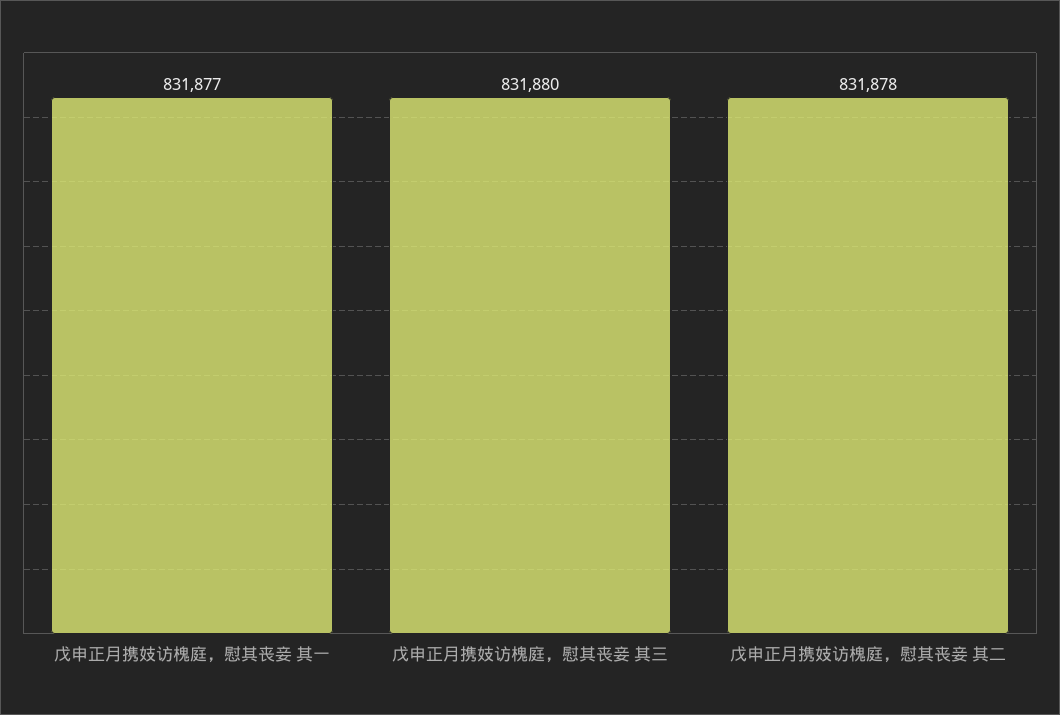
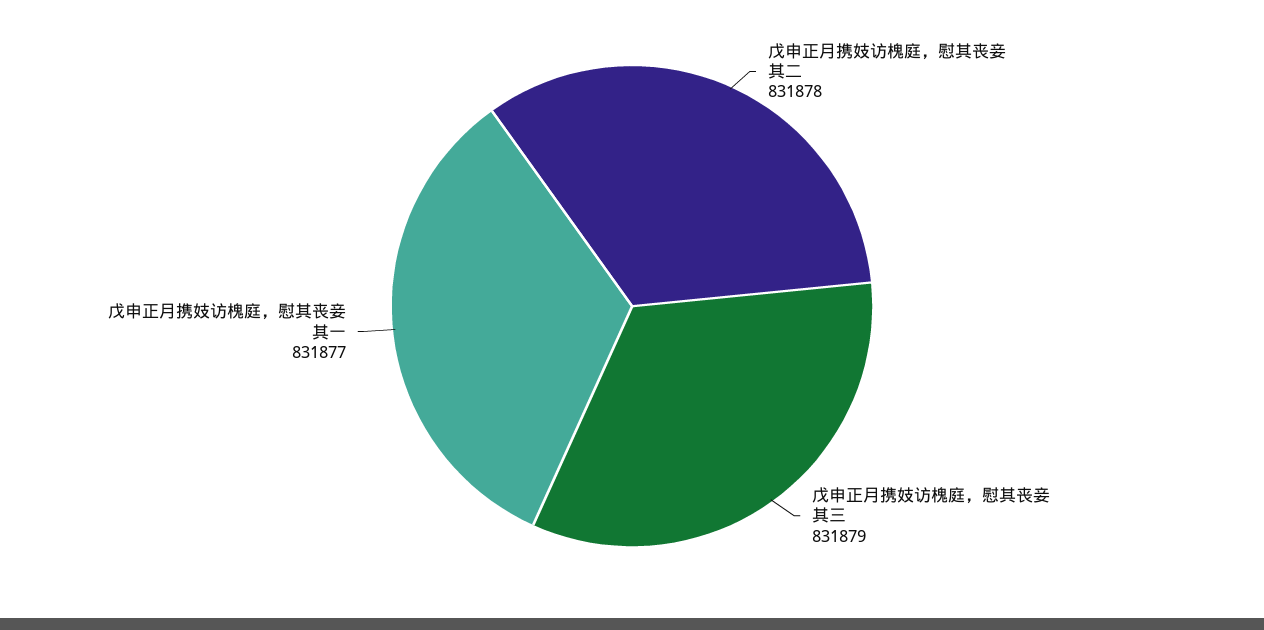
戊申正月携妓访槐庭，慰其丧妾 其三: 831880 -> 831879

